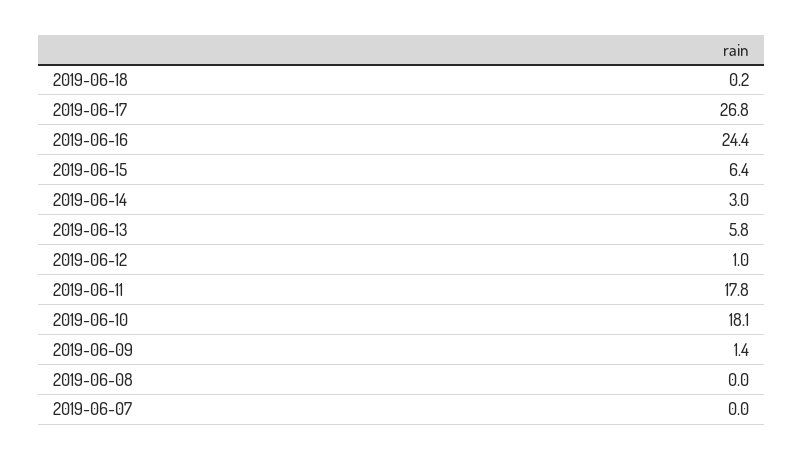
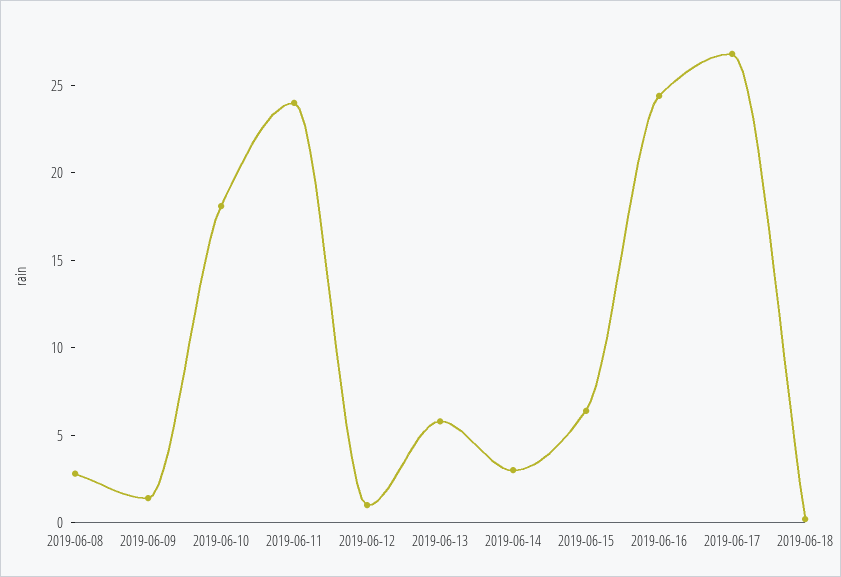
2019-06-11: 17.8 -> 24
2019-06-08: 0 -> 3
2019-06-07: 0 -> none

